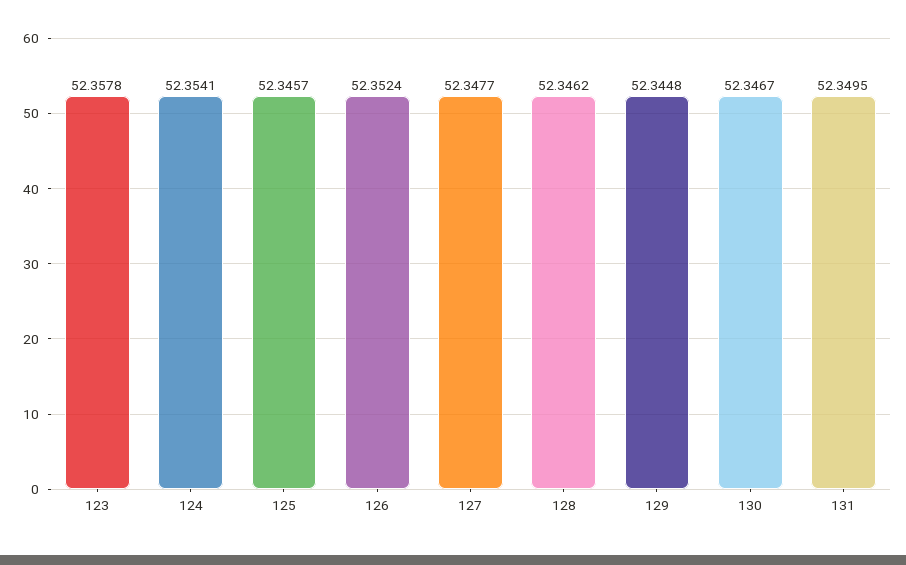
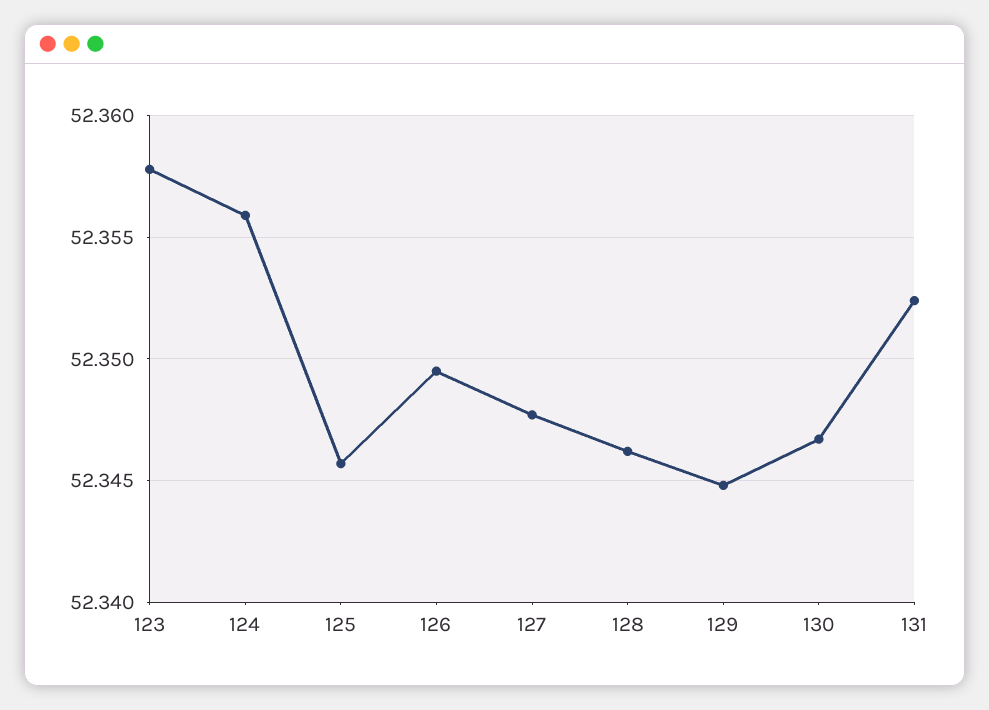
124: 52.3541 -> 52.356
126: 52.3524 -> 52.3495
131: 52.3495 -> 52.3525

